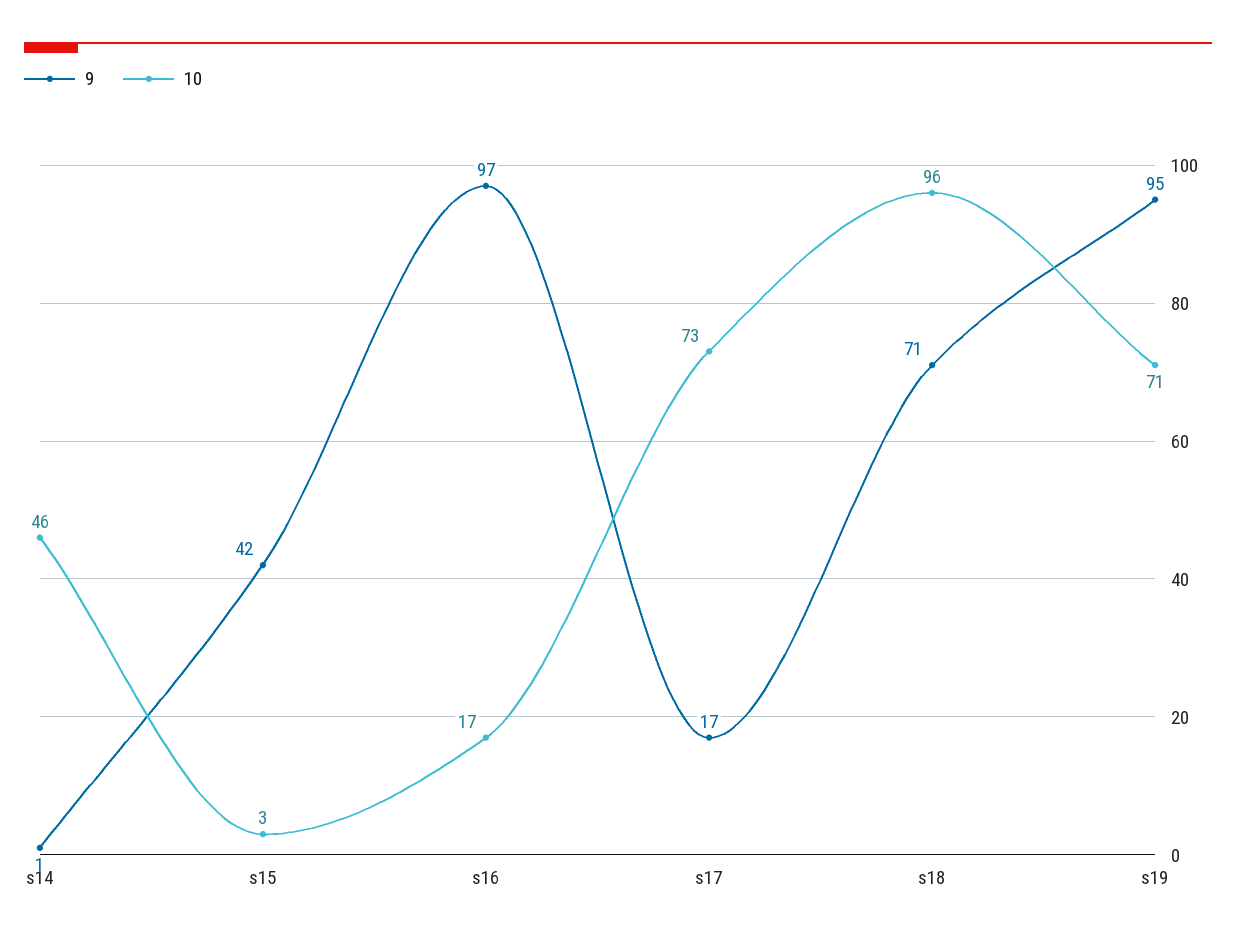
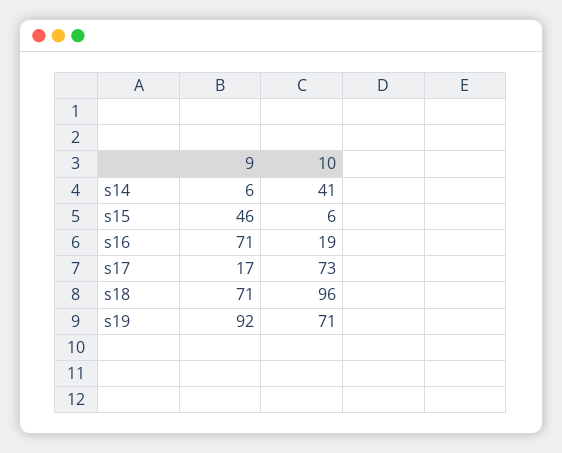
9, s14: 1 -> 6
10, s14: 46 -> 41
9, s15: 42 -> 46
10, s15: 3 -> 6
9, s16: 97 -> 71
10, s16: 17 -> 19
9, s19: 95 -> 92

